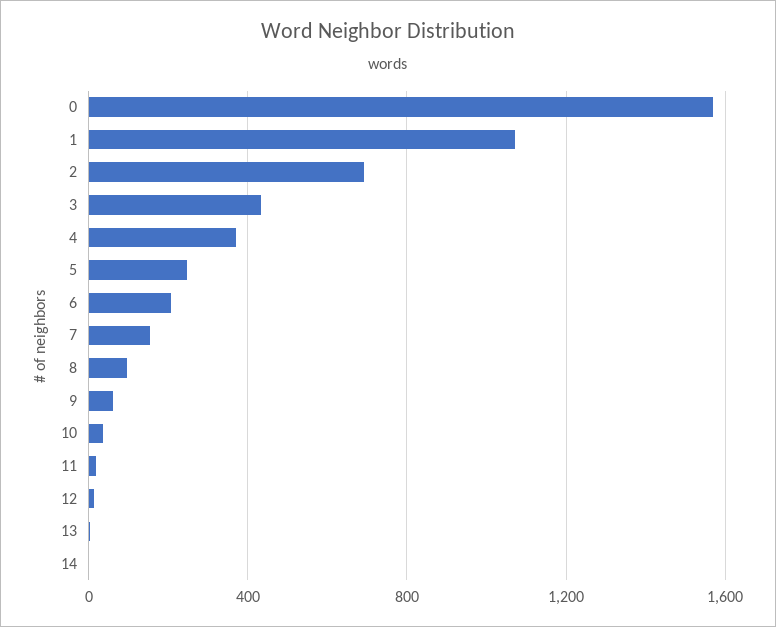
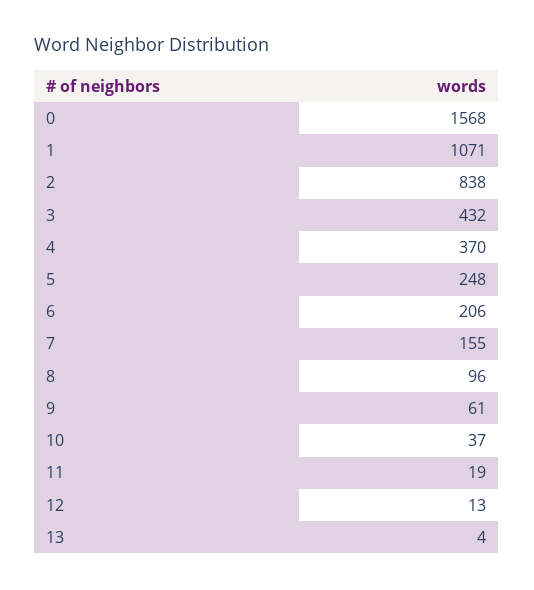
2: 700 -> 838
14: 0 -> none

